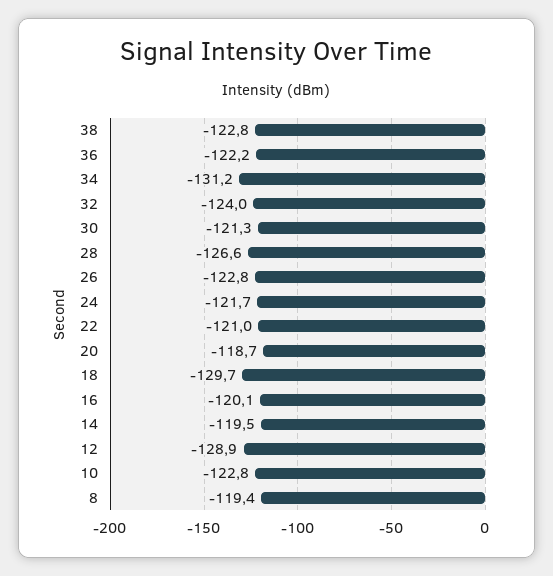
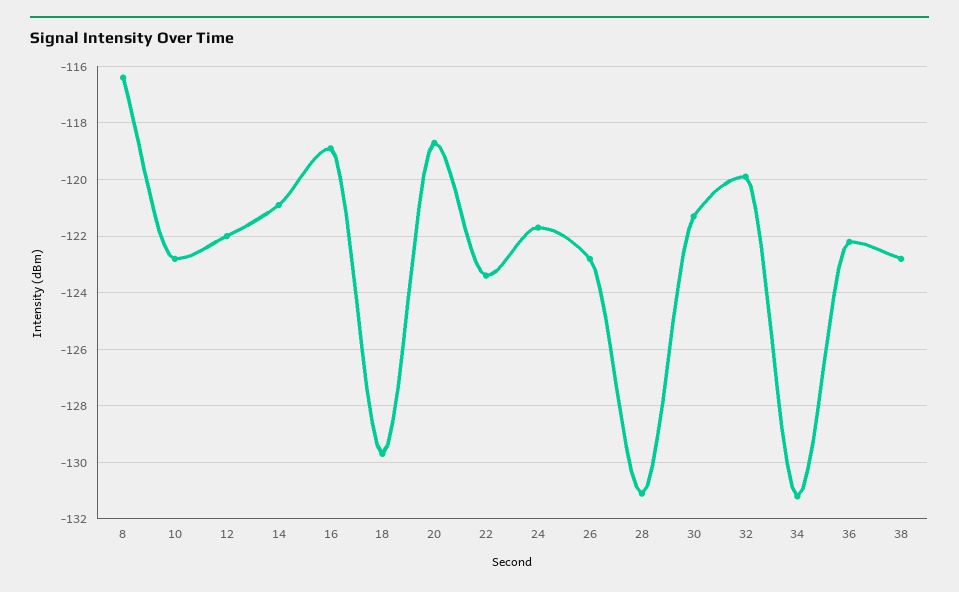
32: -124 -> -120
28: -126.6 -> -131
22: -121 -> -123.5
16: -120.1 -> -119
14: -119.5 -> -121
12: -128.9 -> -122
8: -119.4 -> -116.5

